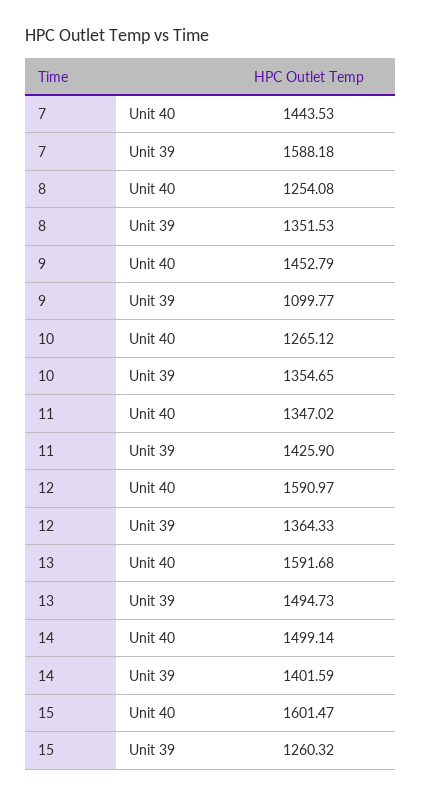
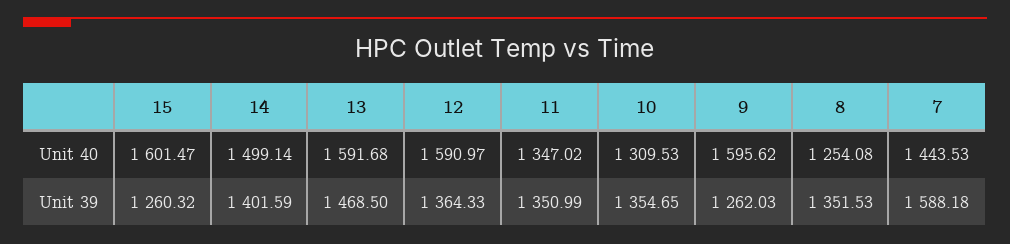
9, Unit 40: 1452.79 -> 1595.62
9, Unit 39: 1099.77 -> 1262.03
10, Unit 40: 1265.12 -> 1309.53
11, Unit 39: 1425.9 -> 1350.99
13, Unit 39: 1494.73 -> 1468.5

